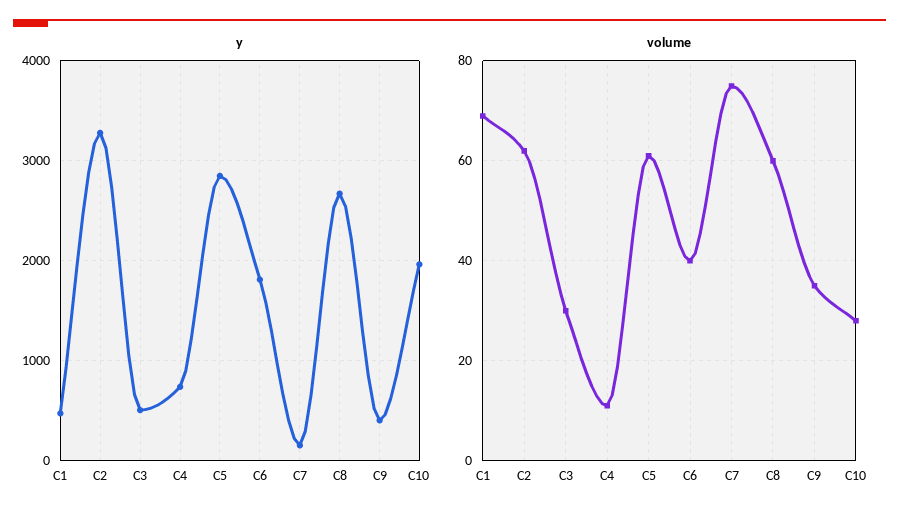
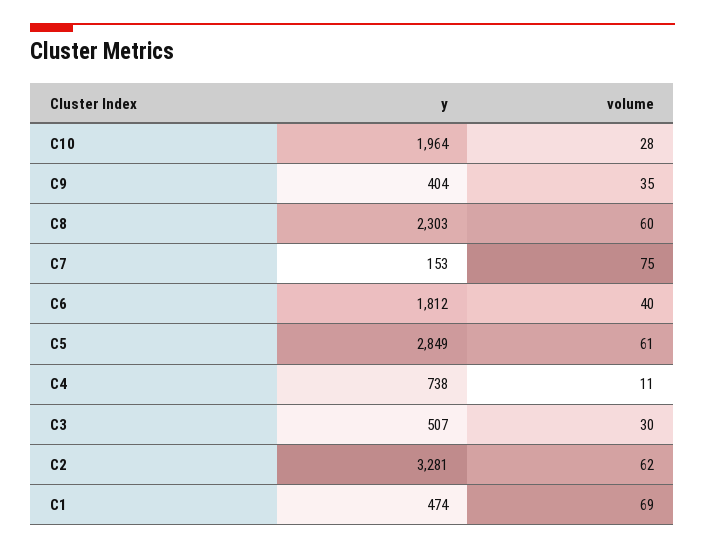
y, C8: 2700 -> 2303

